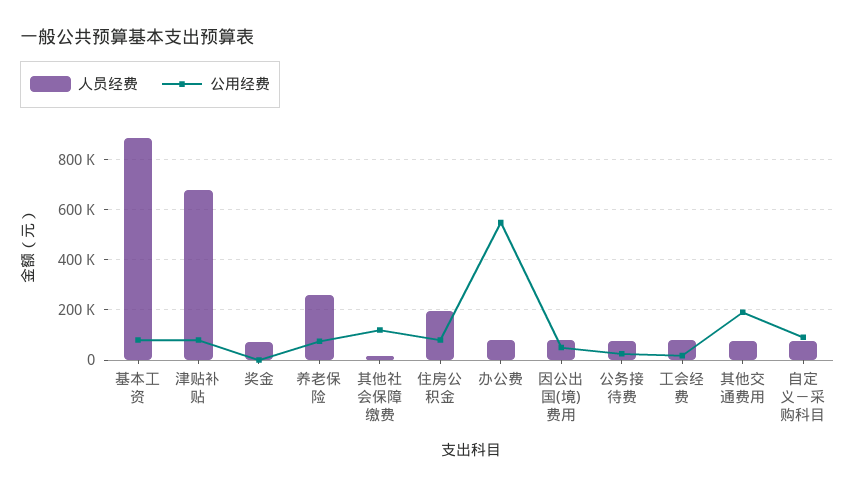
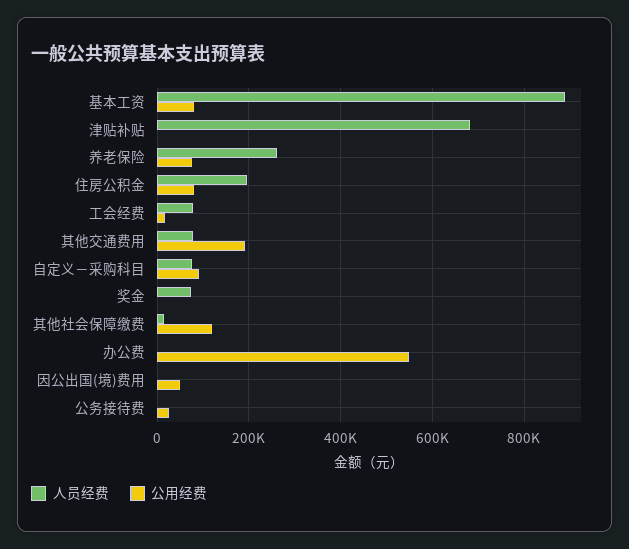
公用经费, 津贴补贴: 75000 -> 0
人员经费, 办公费: 75000 -> 0
人员经费, 因公出国(境)费用: 75000 -> 0
人员经费, 公务接待费: 75000 -> 0

